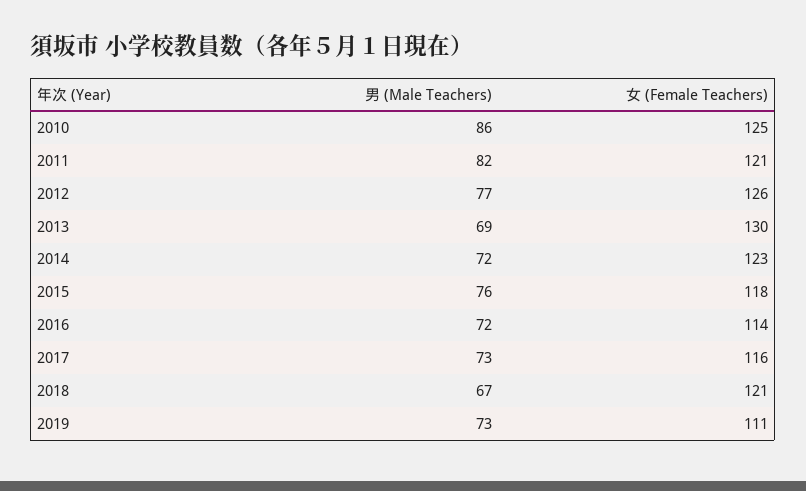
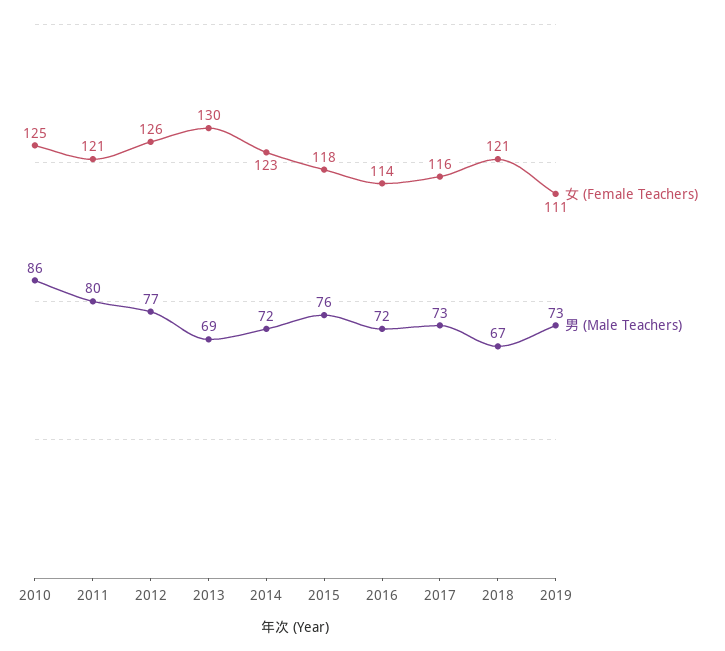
男 (Male Teachers), 2011: 82 -> 80

